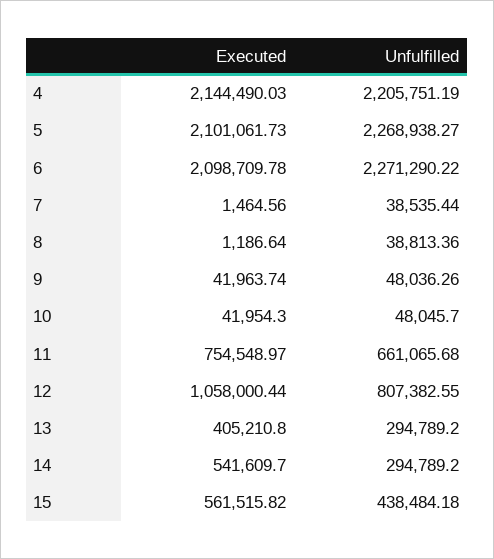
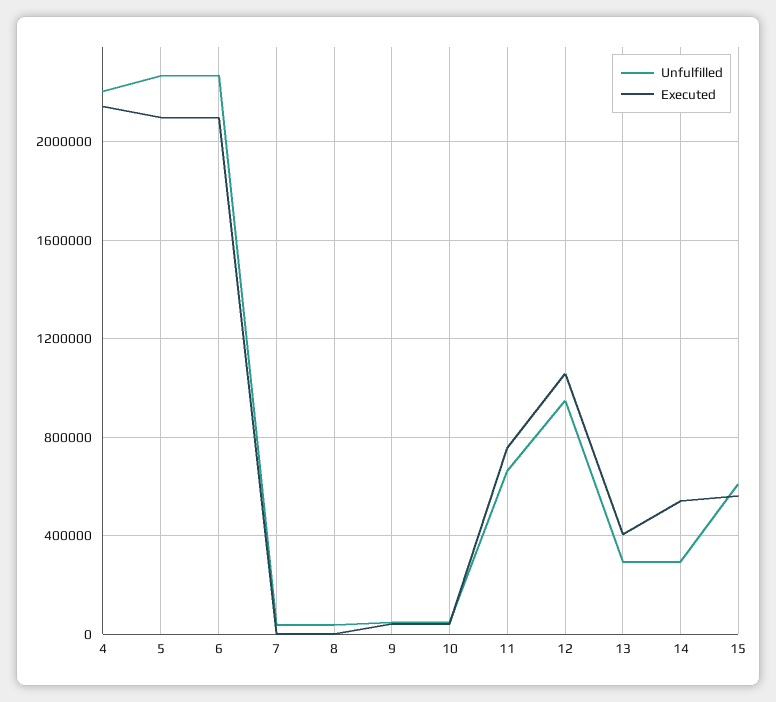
Unfulfilled, 12: 807382.55 -> 950000
Unfulfilled, 15: 438484.18 -> 600000

